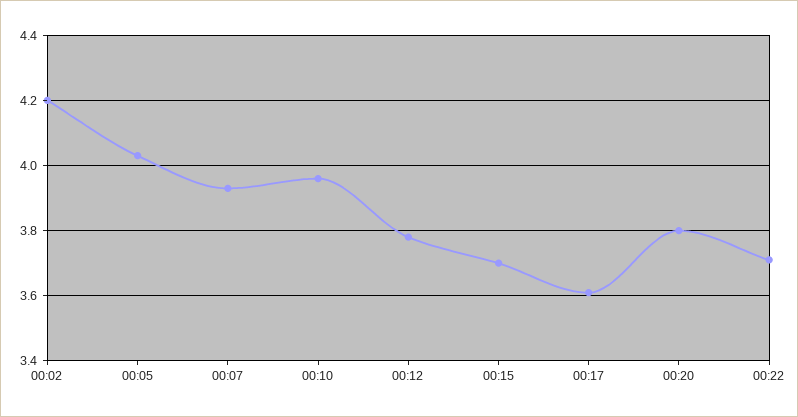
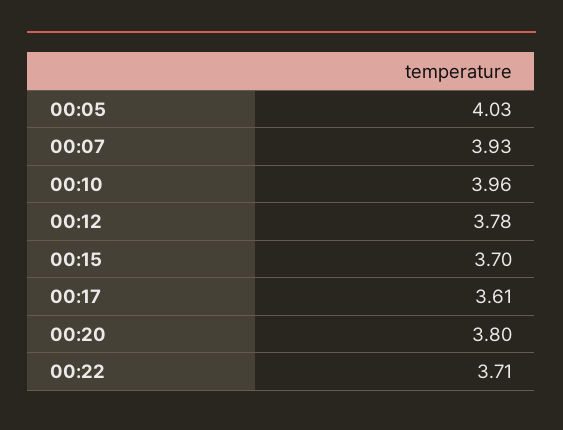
00:02: 4.2 -> none

